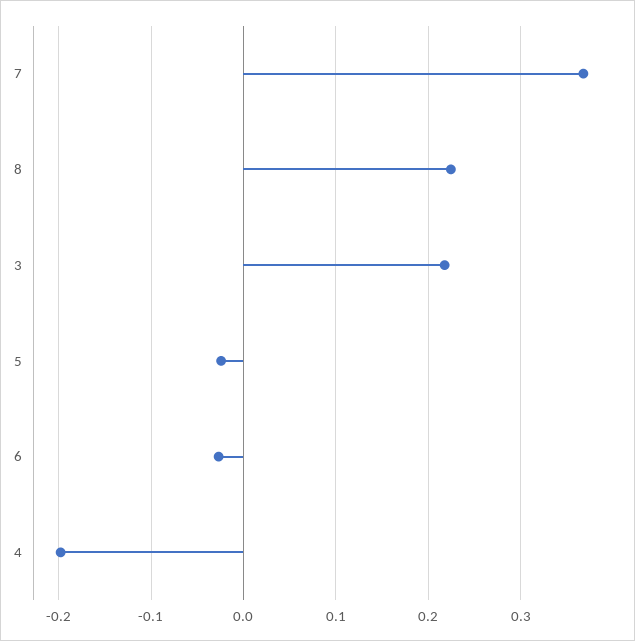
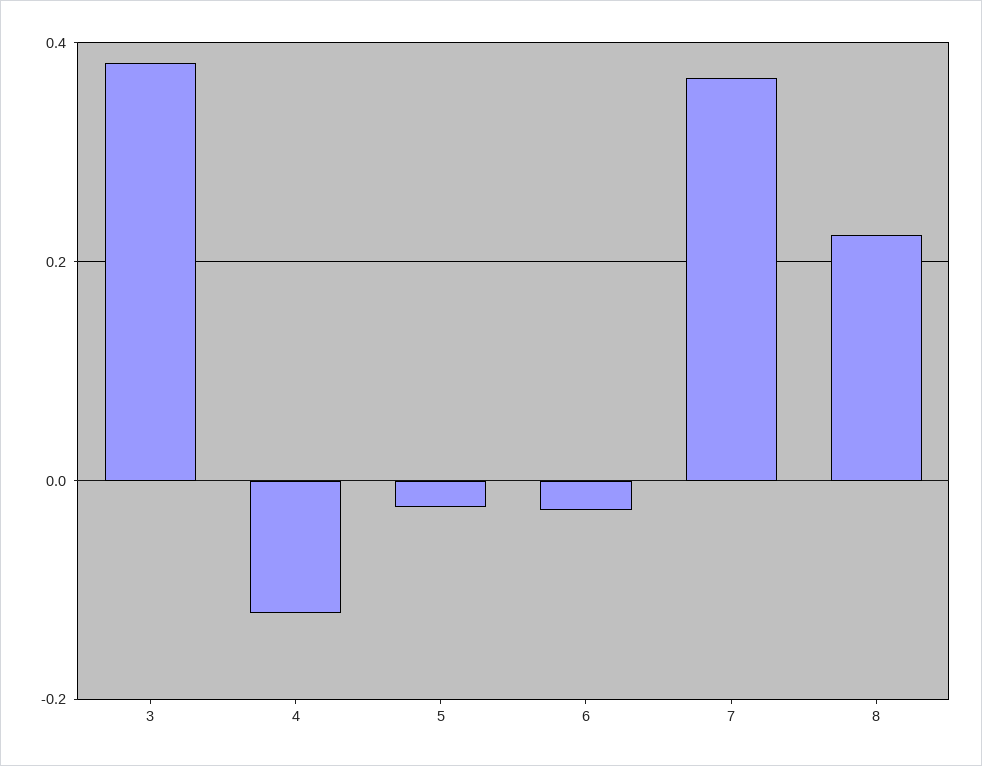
3: 0.22 -> 0.38
4: -0.2 -> -0.12

